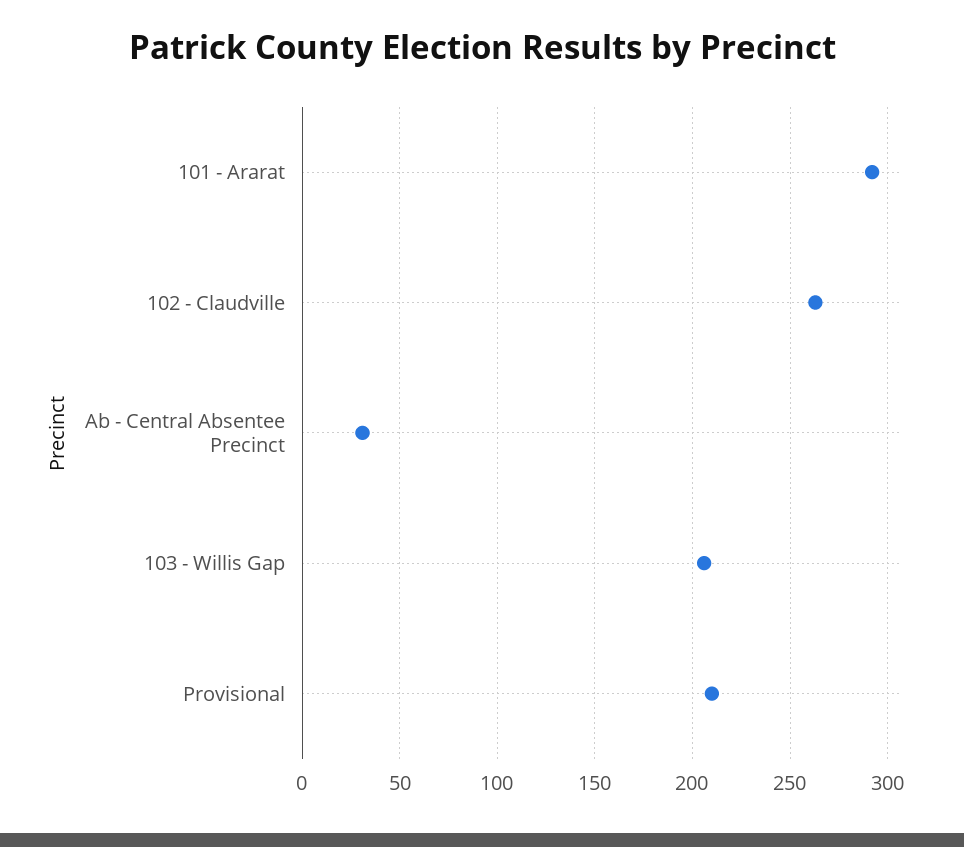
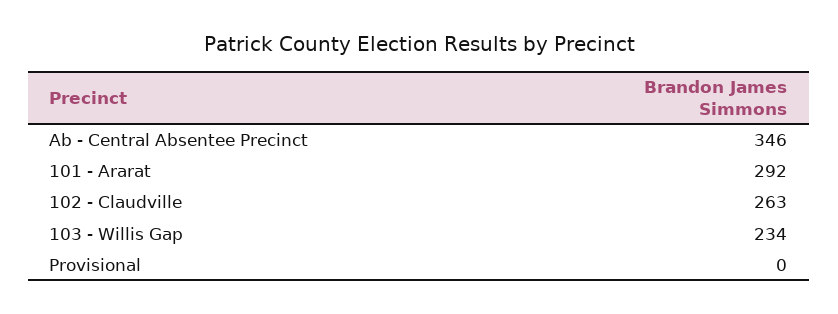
Ab - Central Absentee Precinct: 30 -> 346
103 - Willis Gap: 205 -> 234
Provisional: 210 -> 0

